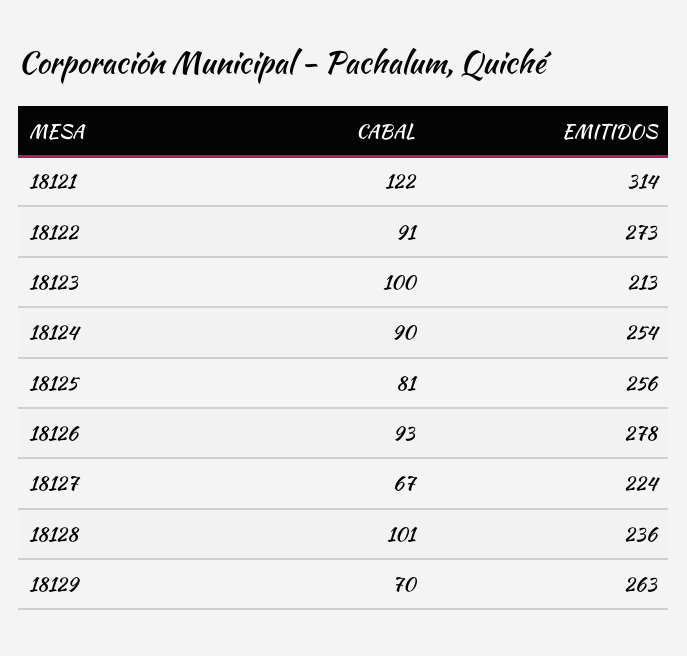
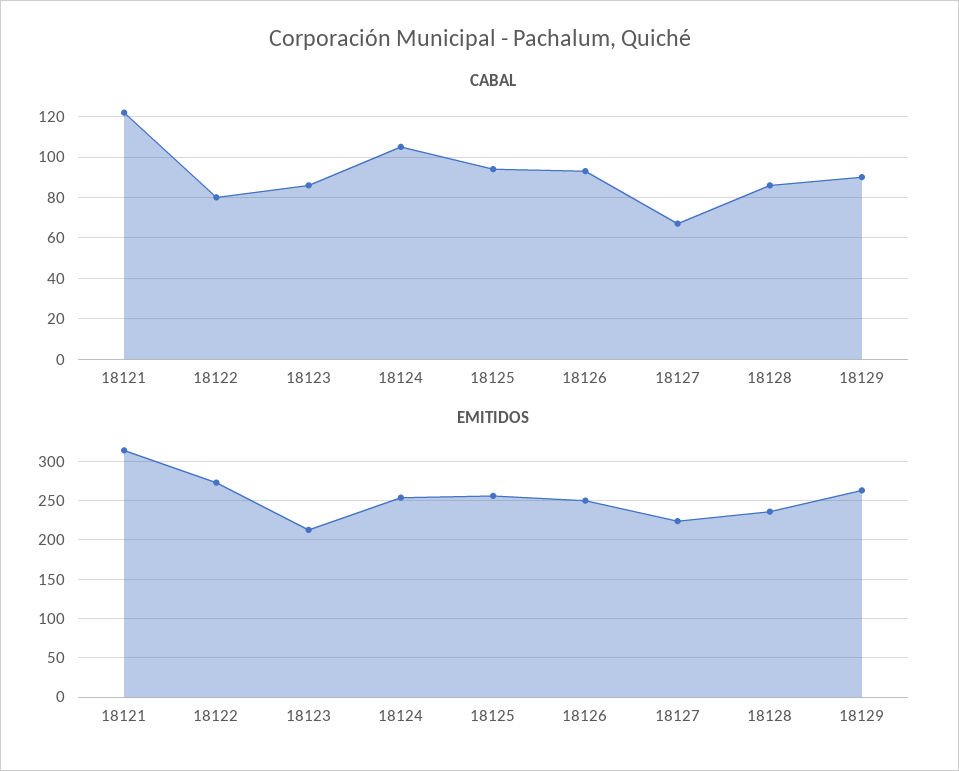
CABAL, 18122: 91 -> 80
CABAL, 18123: 100 -> 85
CABAL, 18124: 90 -> 105
CABAL, 18125: 81 -> 95
EMITIDOS, 18126: 278 -> 250
CABAL, 18128: 101 -> 85
CABAL, 18129: 70 -> 90

